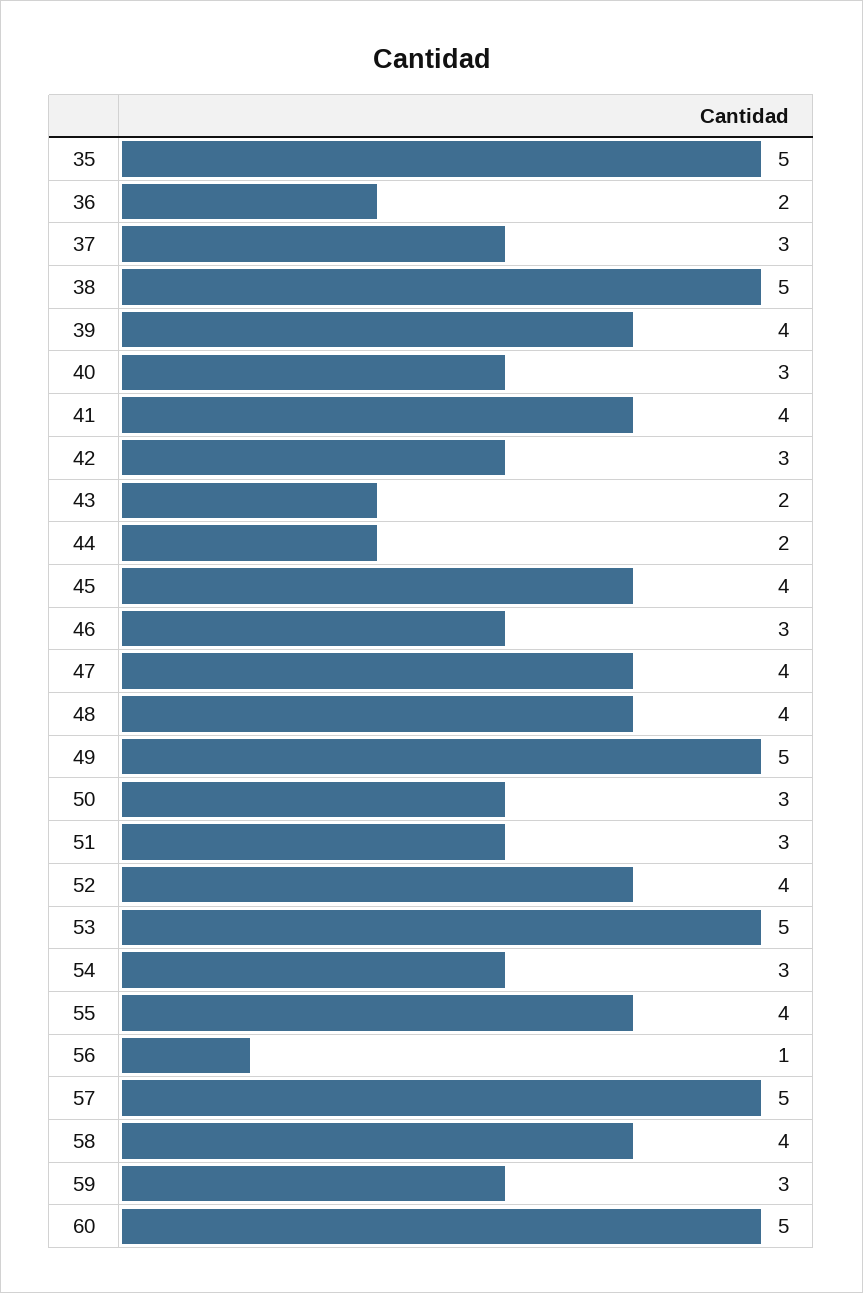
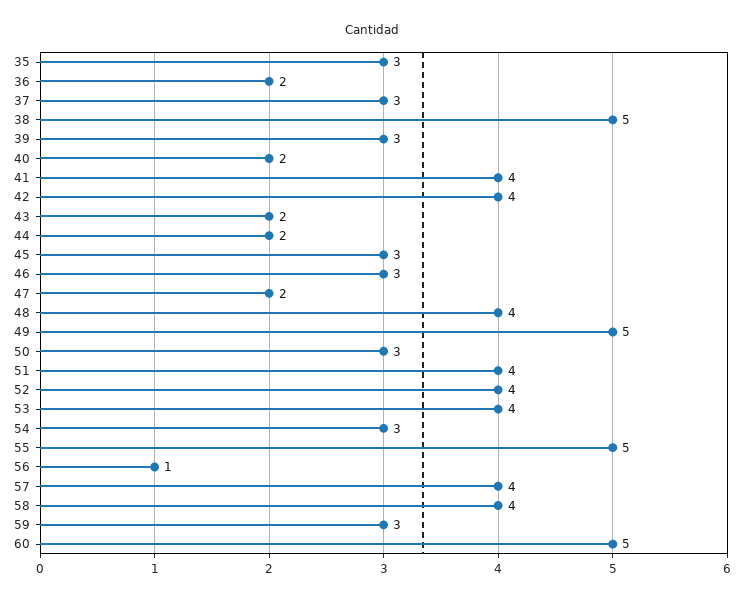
35: 5 -> 3
39: 4 -> 3
40: 3 -> 2
42: 3 -> 4
45: 4 -> 3
47: 4 -> 2
51: 3 -> 4
53: 5 -> 4
55: 4 -> 5
57: 5 -> 4

